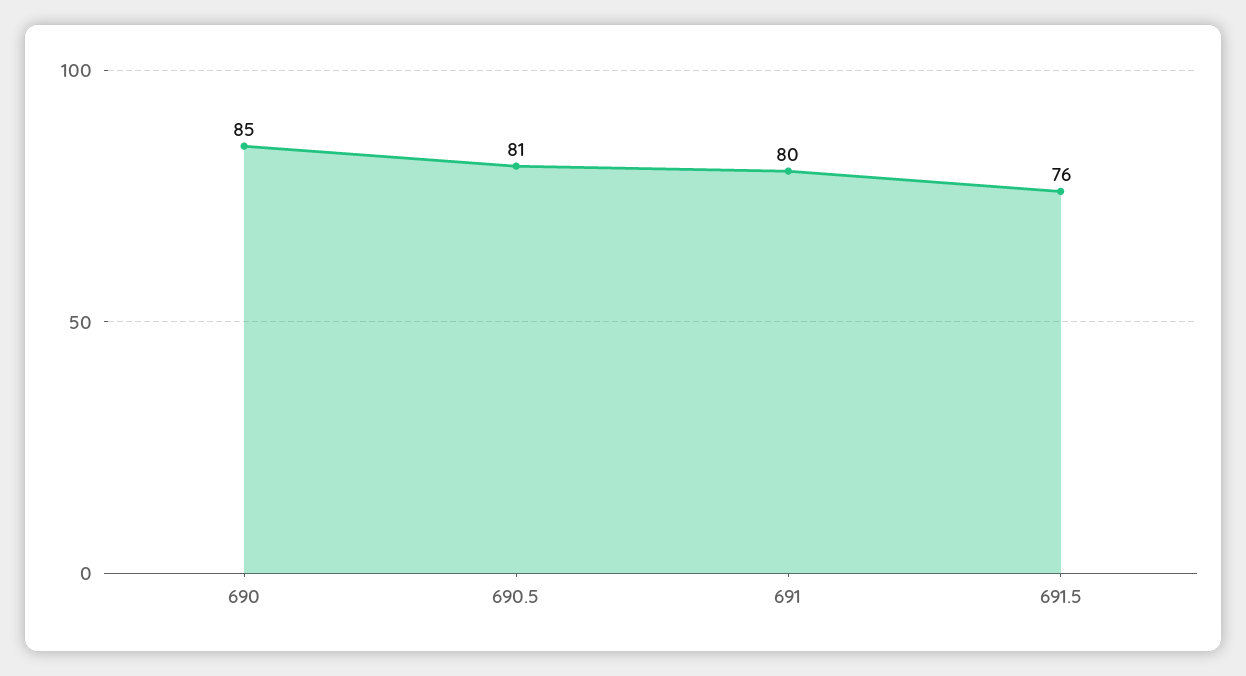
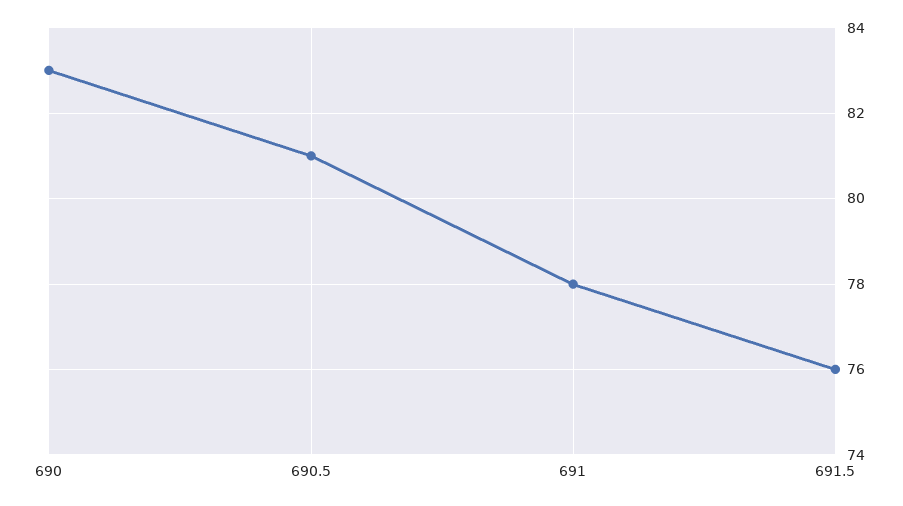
690: 85 -> 83
691: 80 -> 78

